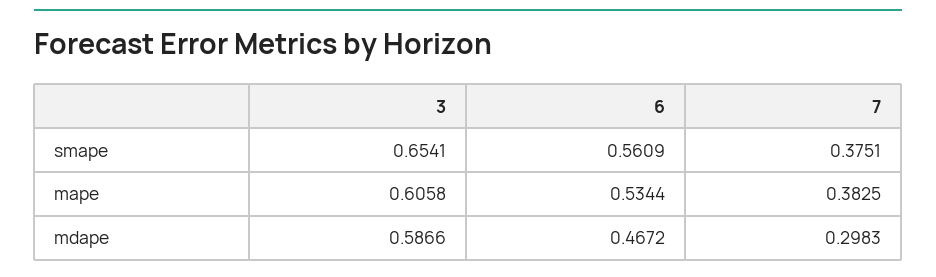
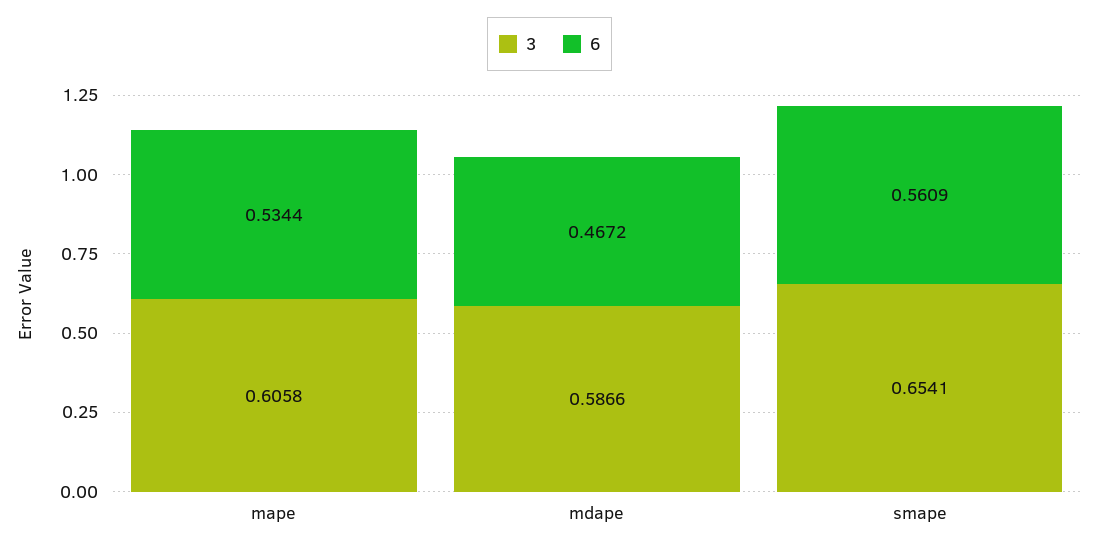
7, smape: 0.3751 -> none
7, mape: 0.3825 -> none
7, mdape: 0.2983 -> none

